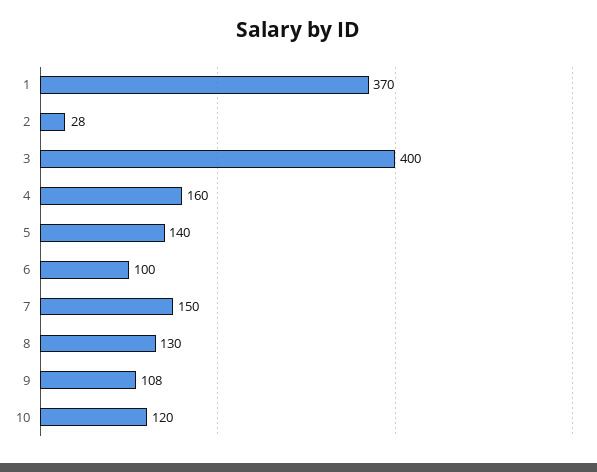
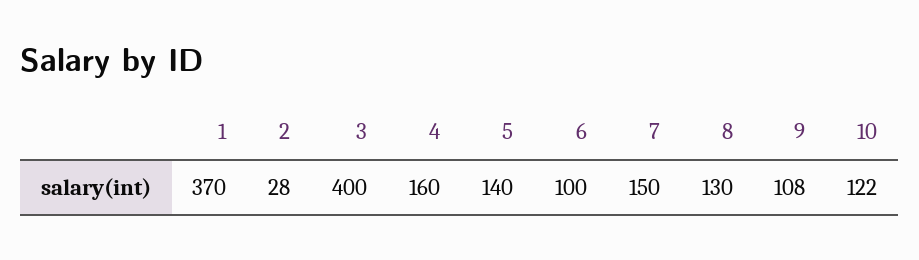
10: 120 -> 122

